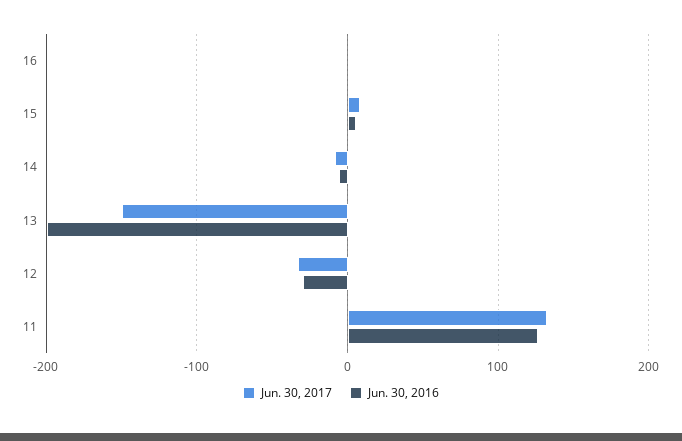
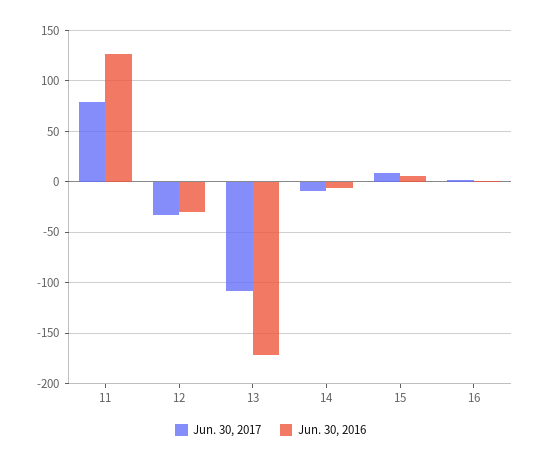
Jun. 30, 2017, 13: -150 -> -110
Jun. 30, 2016, 13: -200 -> -170
Jun. 30, 2017, 11: 130 -> 80

